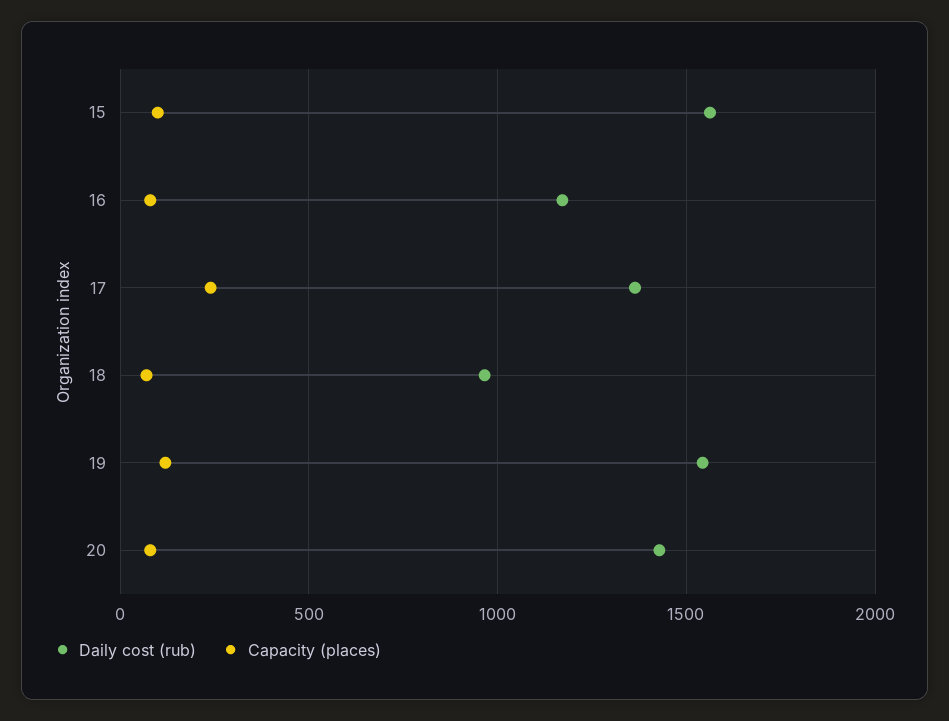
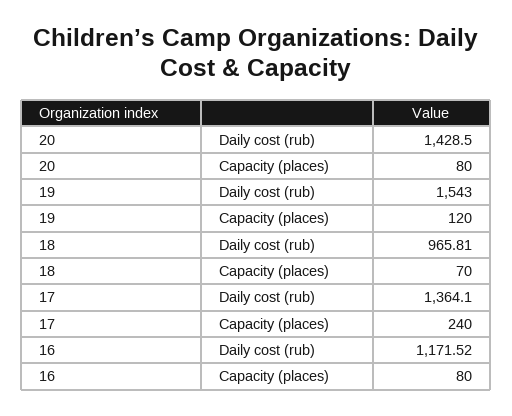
Daily cost (rub), 15: 1550 -> none
Capacity (places), 15: 100 -> none

